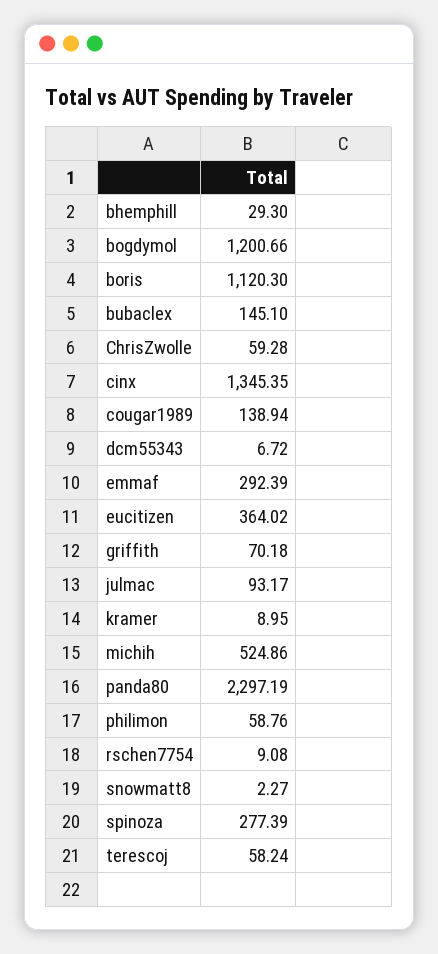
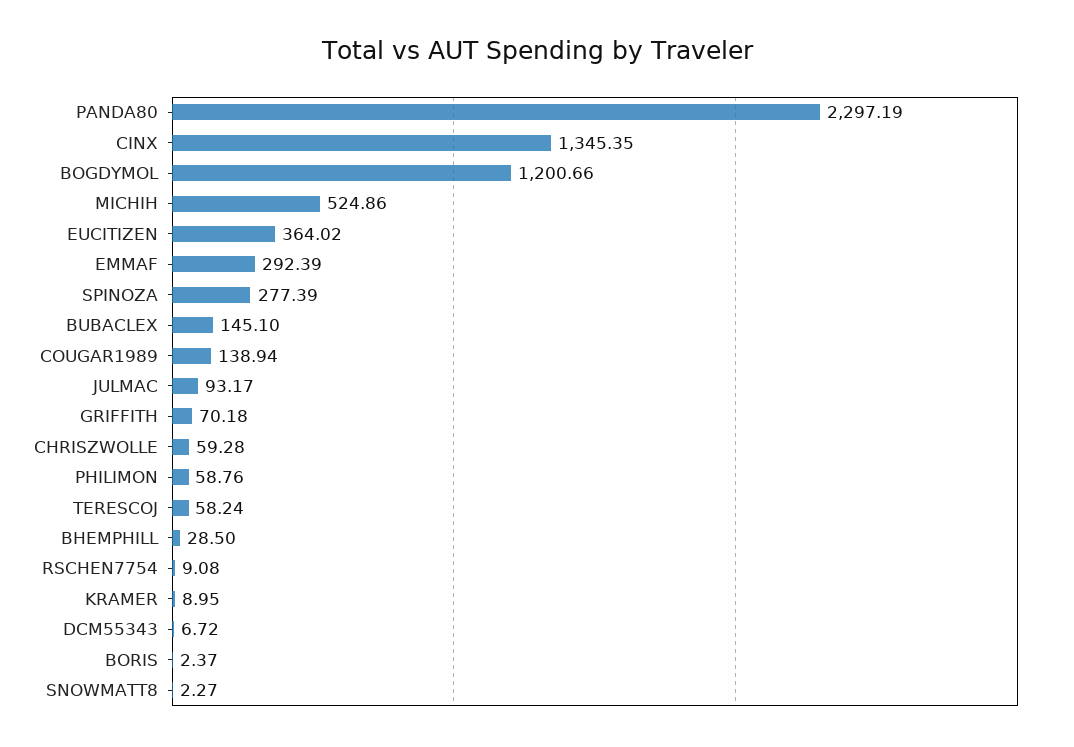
bhemphill: 29.3 -> 28.5
boris: 1120.3 -> 2.37

